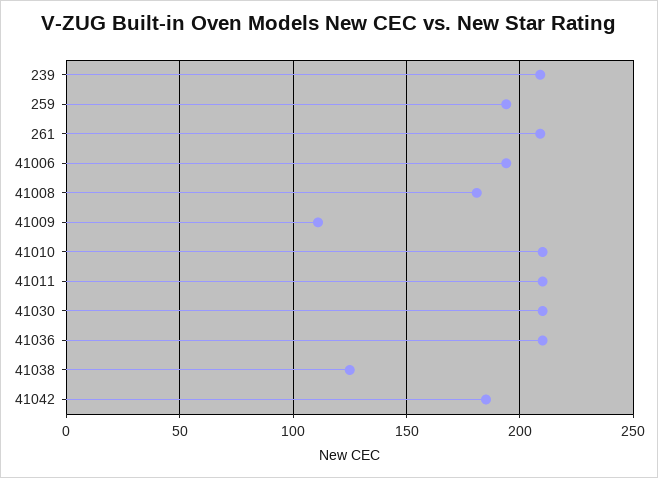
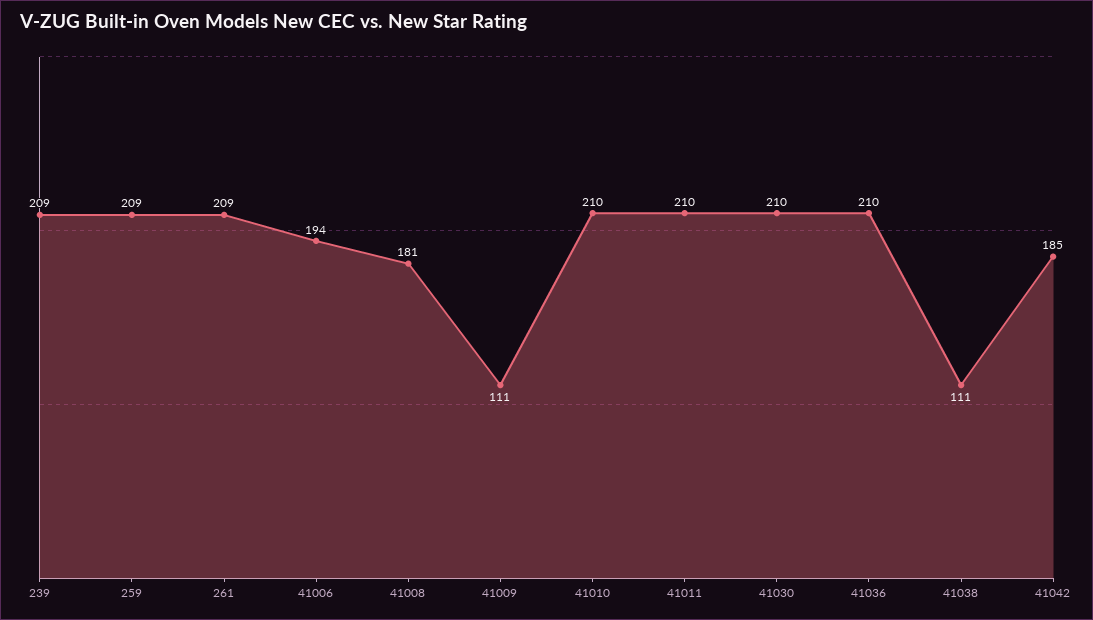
259: 195 -> 209
41038: 125 -> 111

